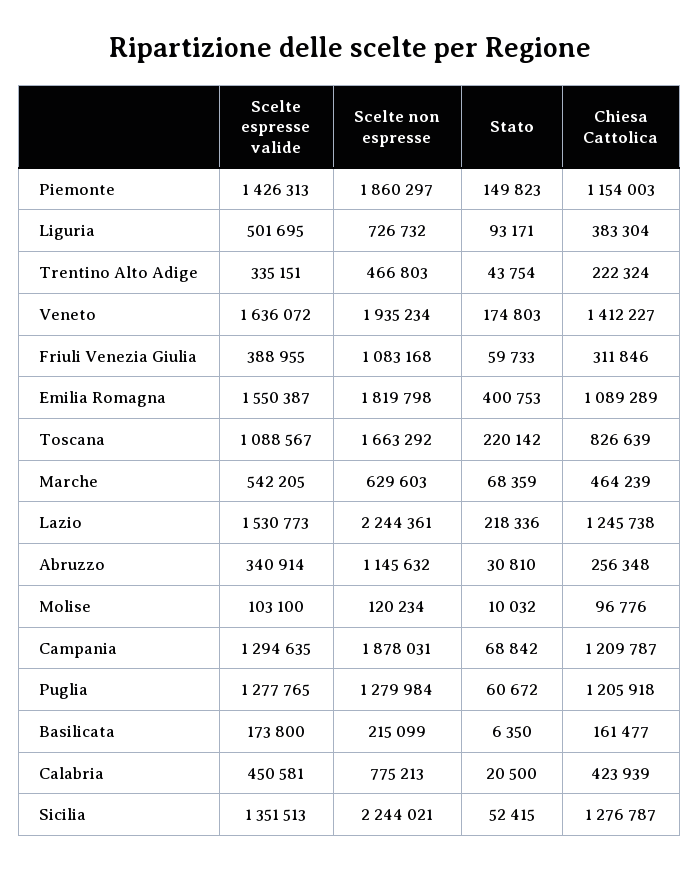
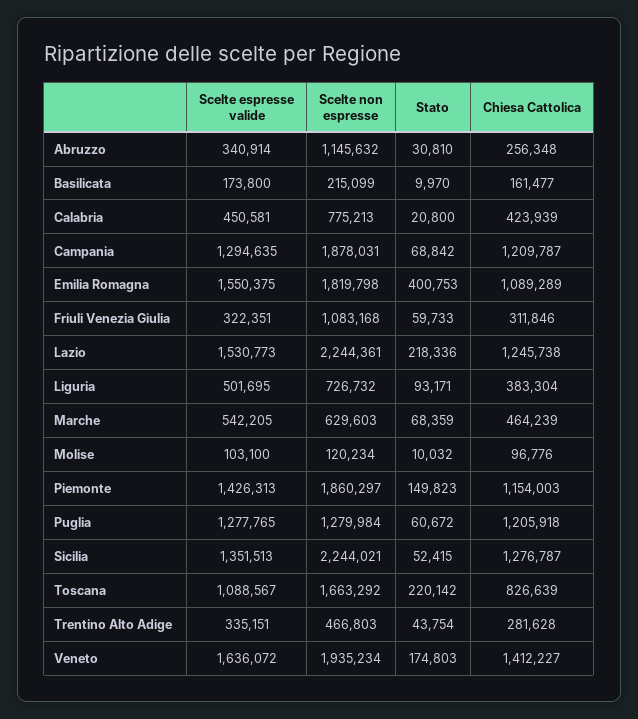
Chiesa Cattolica, Trentino Alto Adige: 222324 -> 281628
Scelte espresse valide, Friuli Venezia Giulia: 388955 -> 322351
Scelte espresse valide, Emilia Romagna: 1550387 -> 1550375
Stato, Basilicata: 6350 -> 9970
Stato, Calabria: 20500 -> 20800

